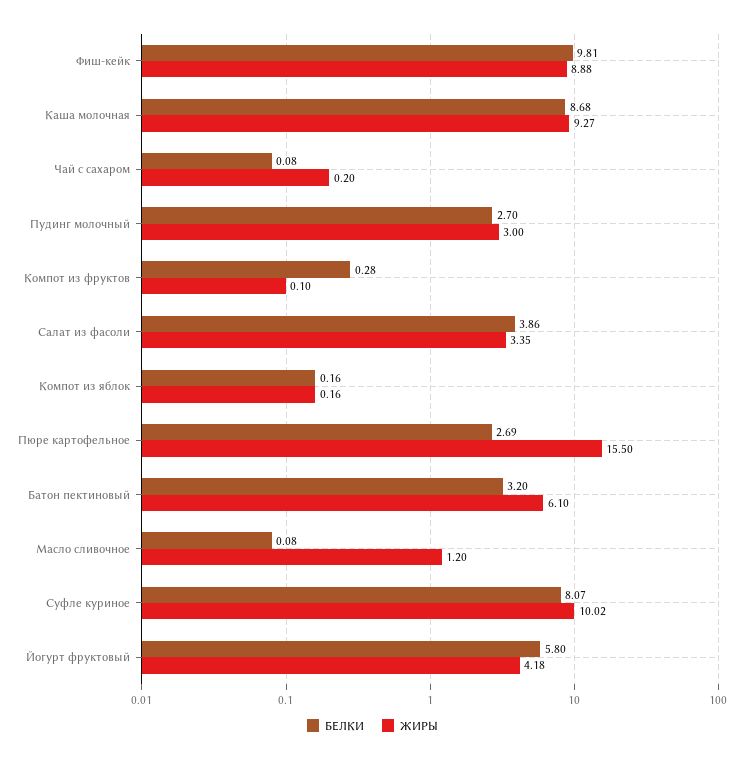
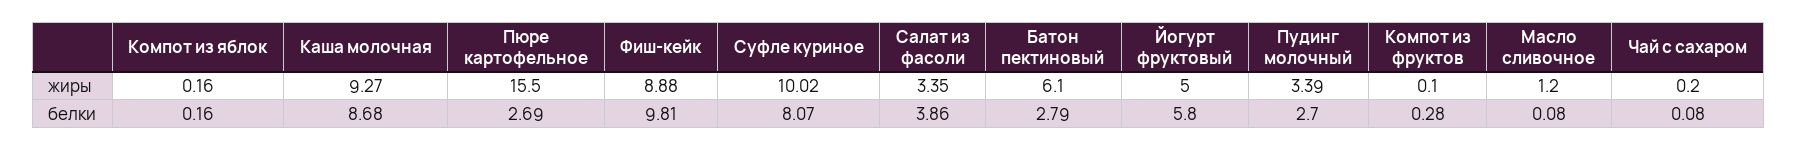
ЖИРЫ, Пудинг молочный: 3 -> 3.39
БЕЛКИ, Батон пектиновый: 3.2 -> 2.79
ЖИРЫ, Йогурт фруктовый: 4.18 -> 5

